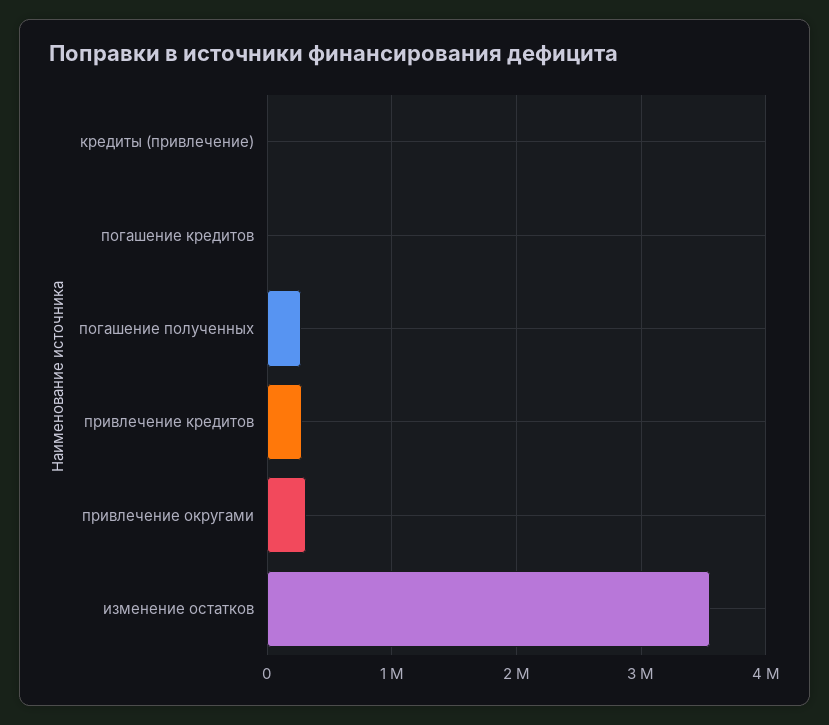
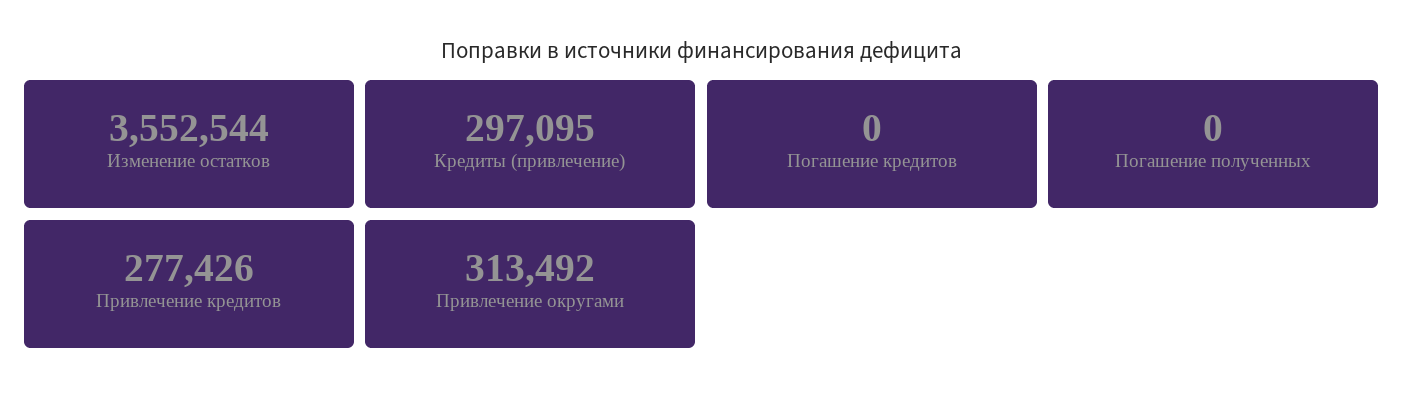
кредиты (привлечение): 0 -> 297095
погашение полученных: 300000 -> 0

